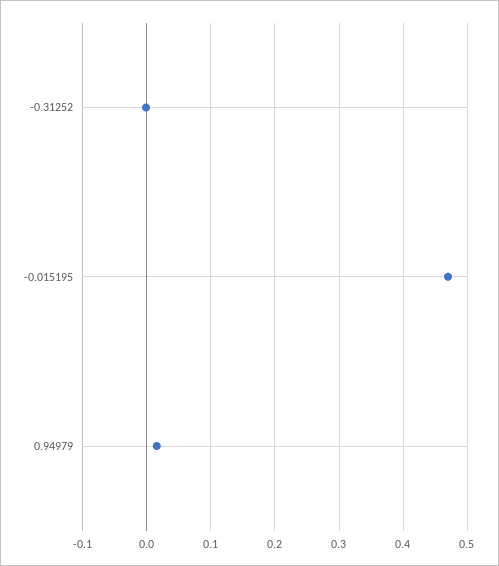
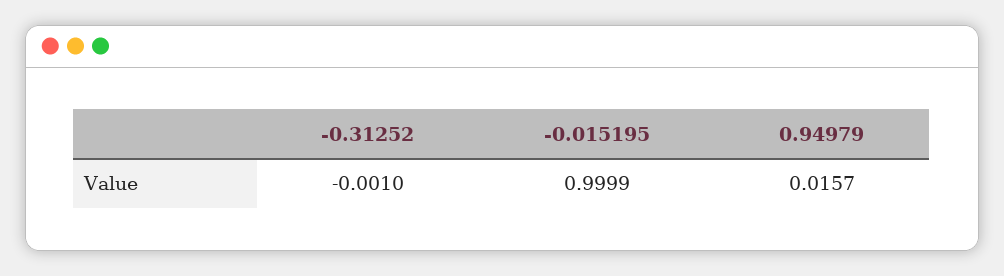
-0.015195: 0.47 -> 0.9999

